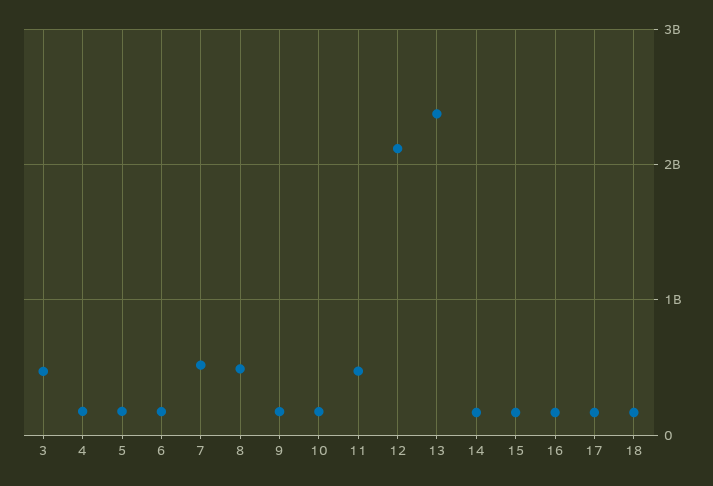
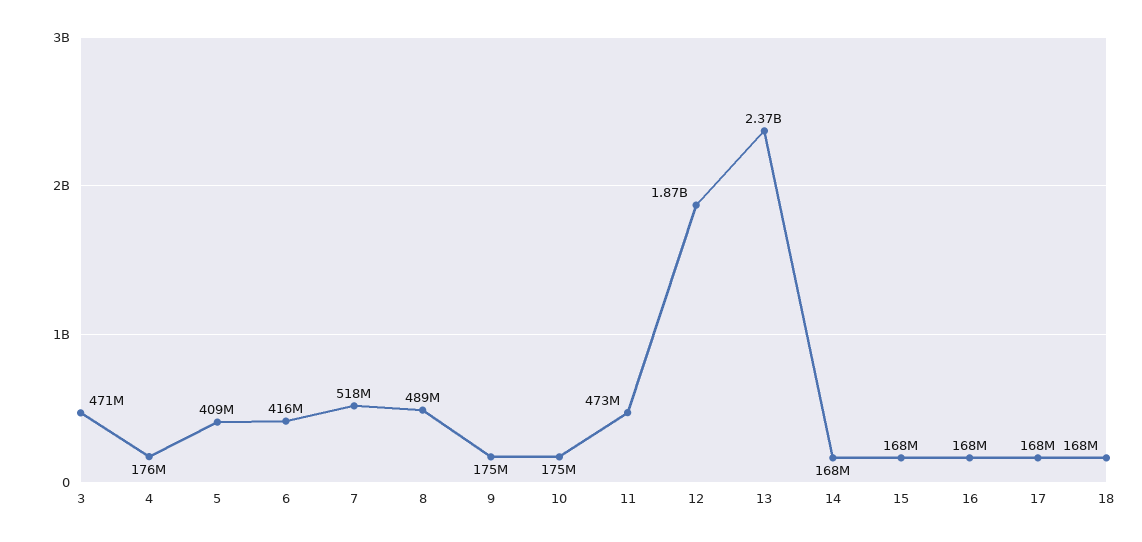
5: 200000000 -> 409000000
6: 200000000 -> 416000000
12: 2100000000 -> 1870000000

